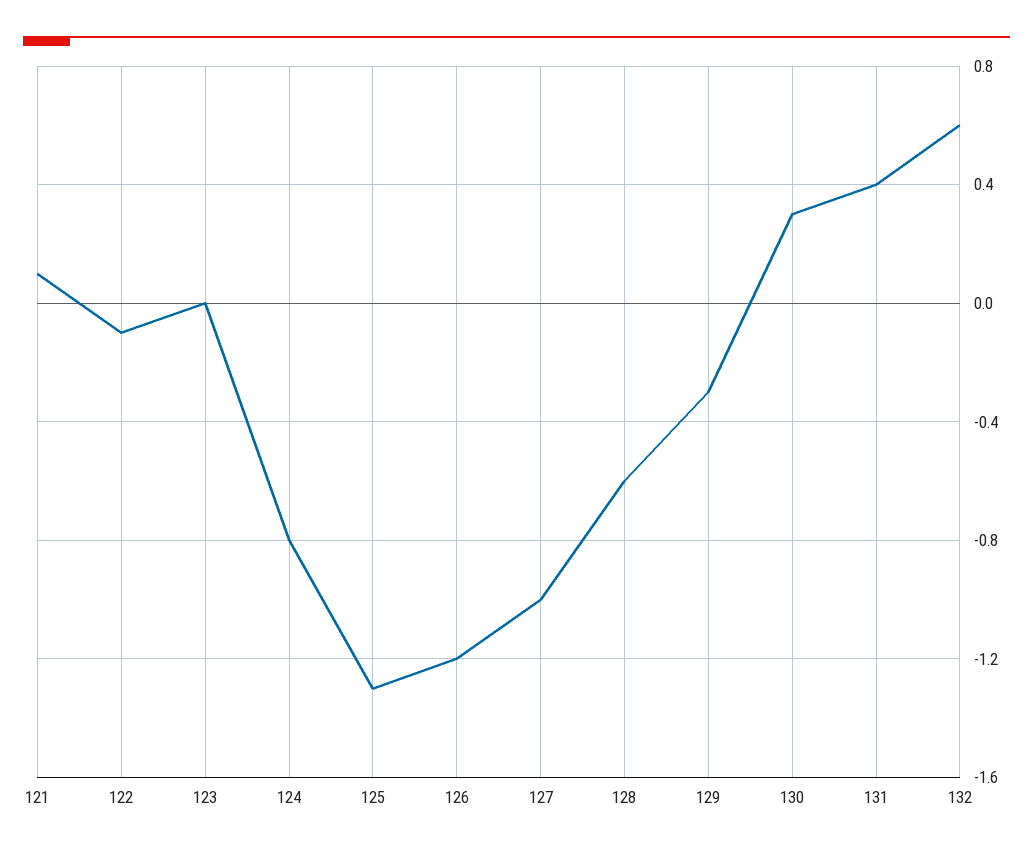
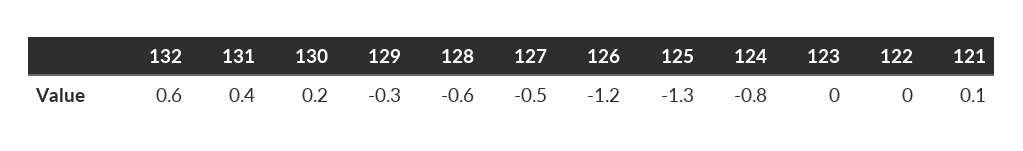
122: -0.1 -> 0
127: -1 -> -0.5
130: 0.3 -> 0.2

